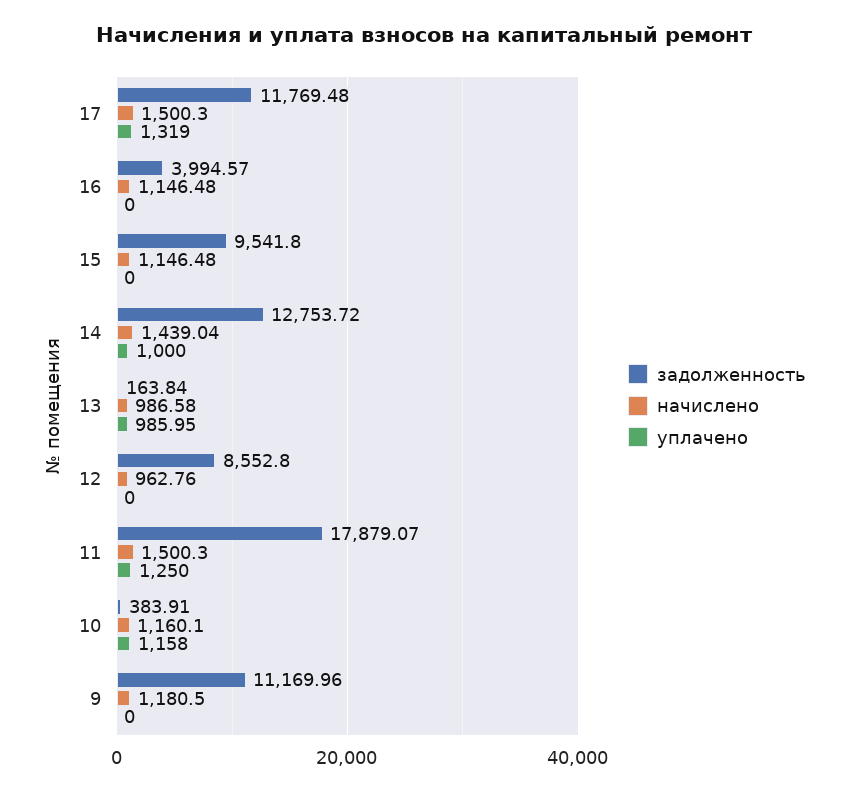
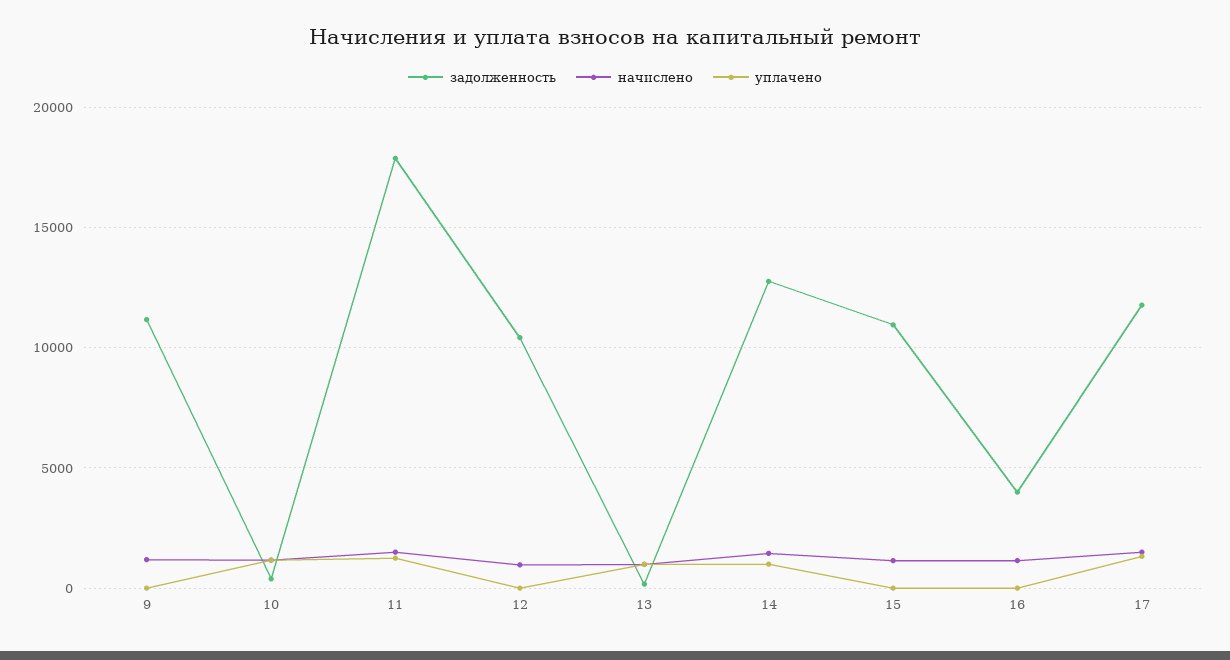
задолженность, 15: 9541.8 -> 11000
задолженность, 12: 8552.8 -> 10500

